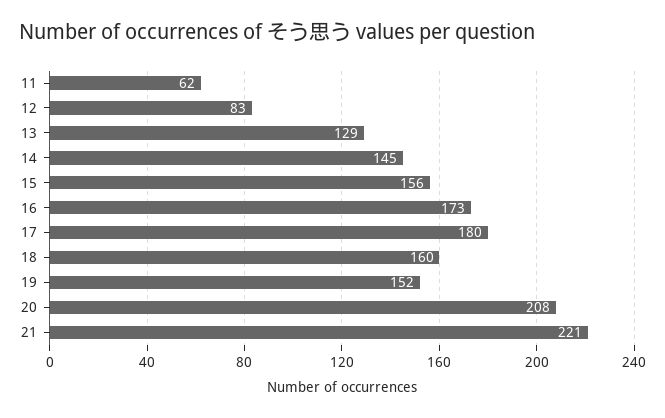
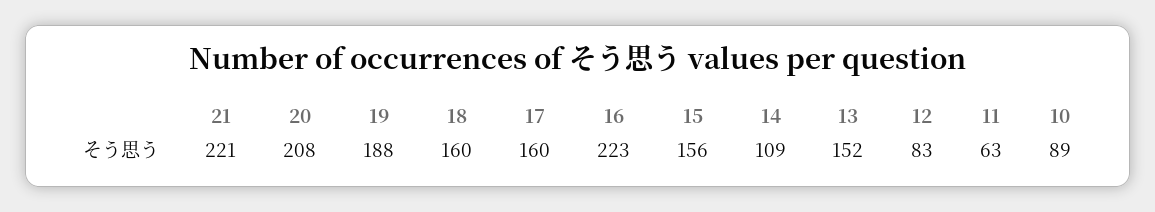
11: 62 -> 63
13: 129 -> 152
14: 145 -> 109
16: 173 -> 223
17: 180 -> 160
19: 152 -> 188
10: none -> 89

